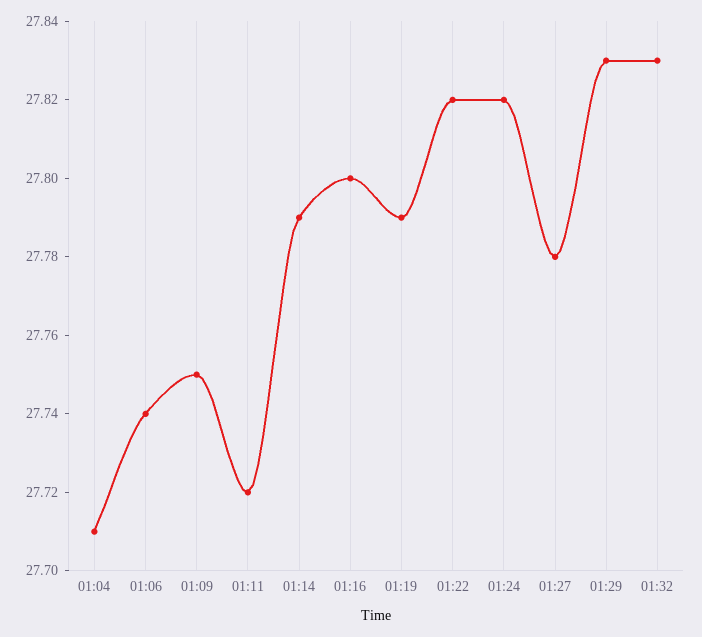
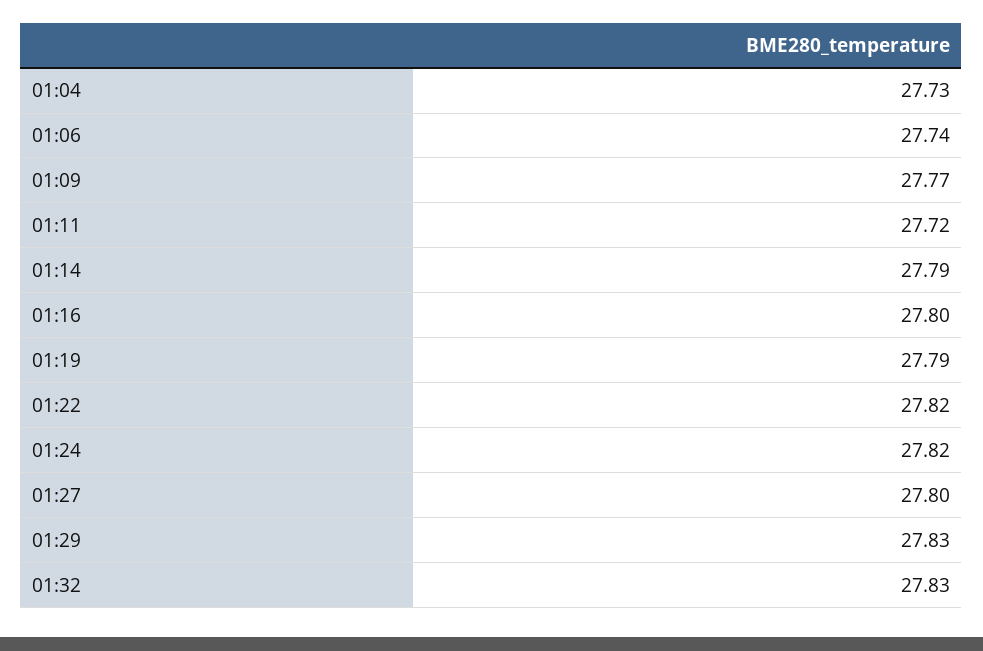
01:04: 27.71 -> 27.73
01:09: 27.75 -> 27.77
01:27: 27.78 -> 27.8

